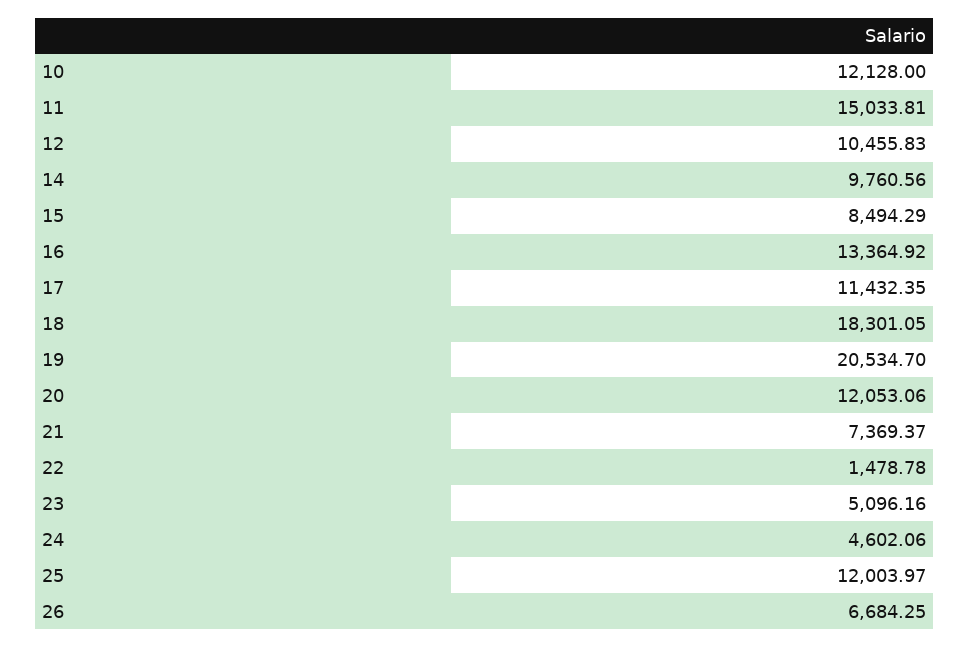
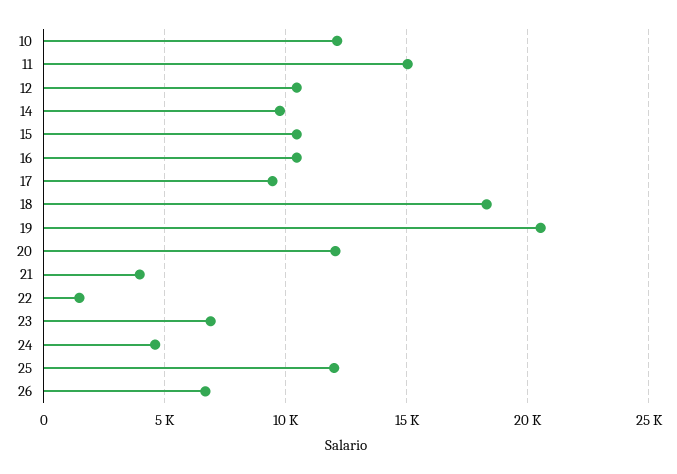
15: 8494.29 -> 10500
16: 13364.92 -> 10500
17: 11432.35 -> 9500
21: 7369.37 -> 4000
23: 5096.16 -> 7000

